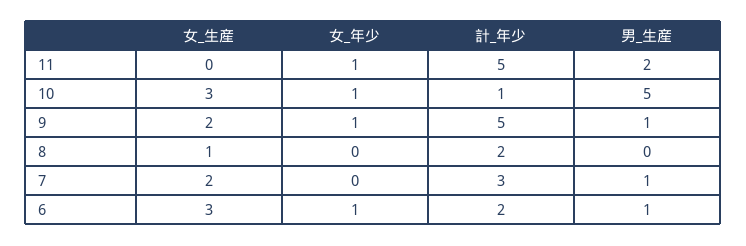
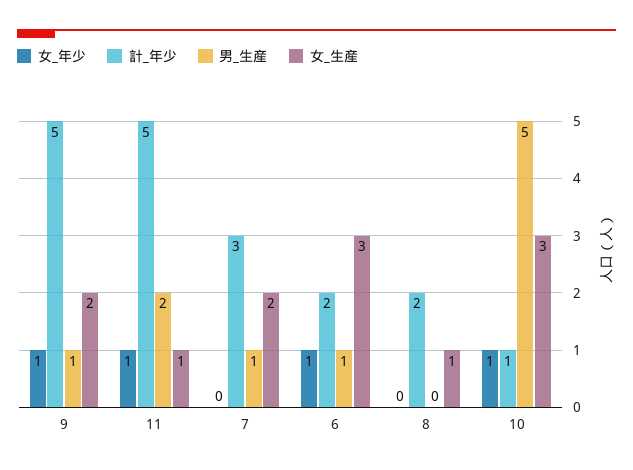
女_生産, 11: 0 -> 1

